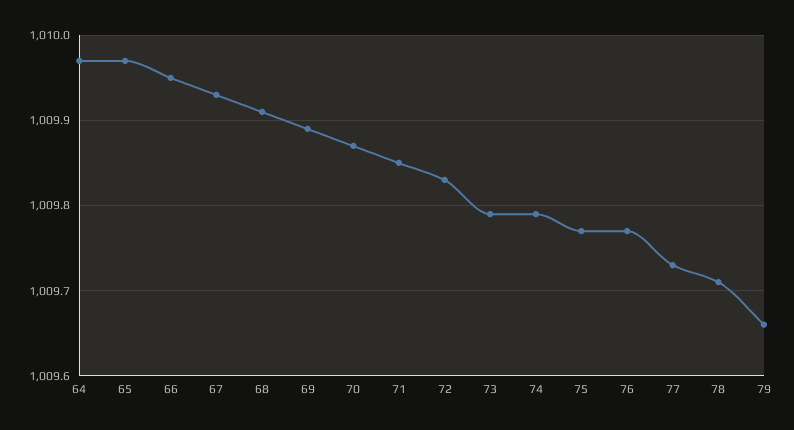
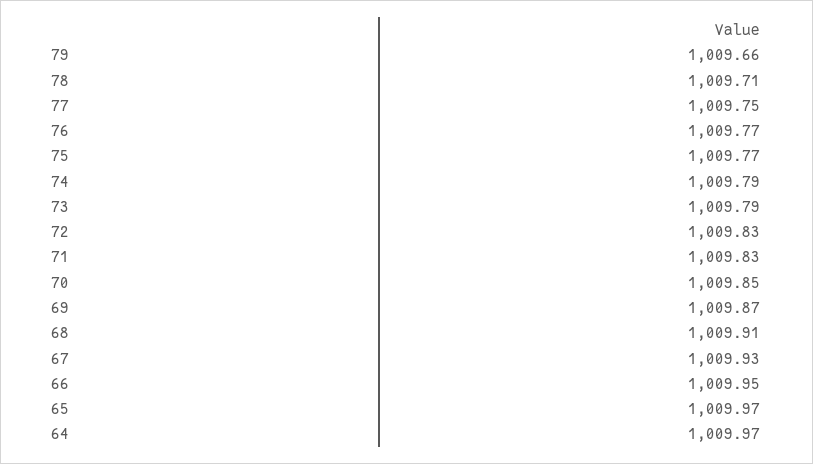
69: 1009.89 -> 1009.87
70: 1009.87 -> 1009.85
71: 1009.85 -> 1009.83
77: 1009.73 -> 1009.75

